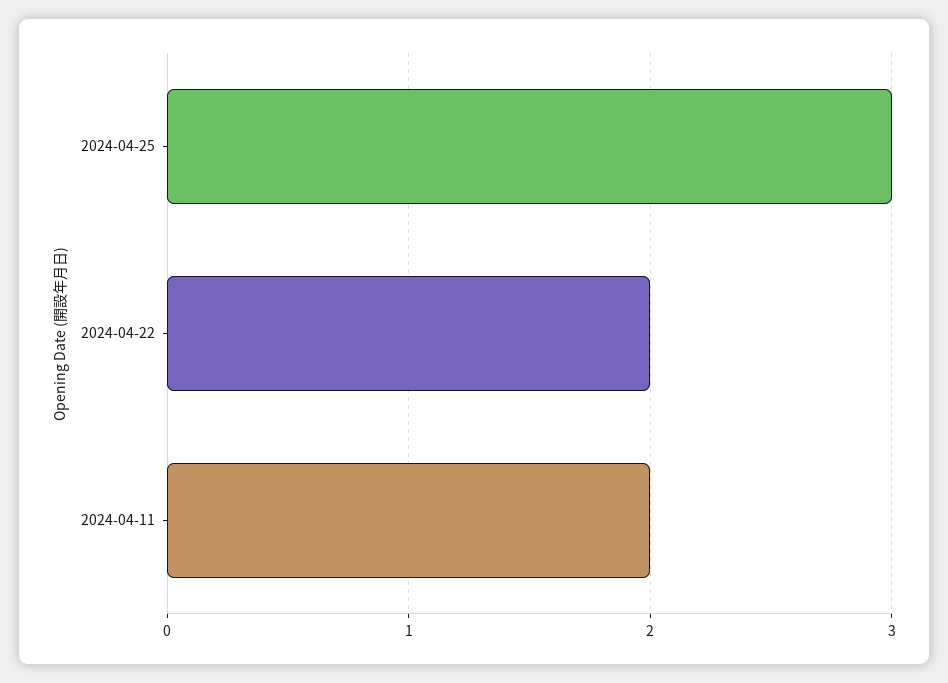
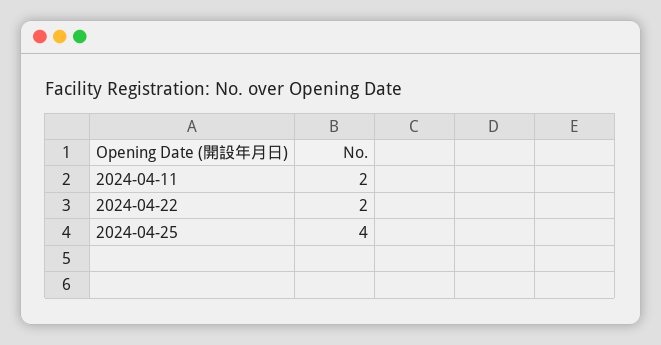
2024-04-25: 3 -> 4

